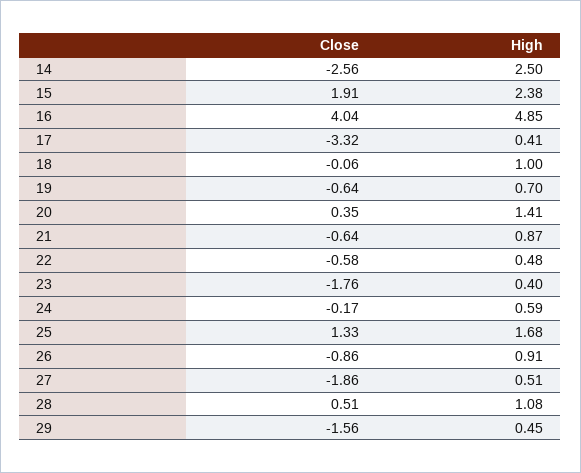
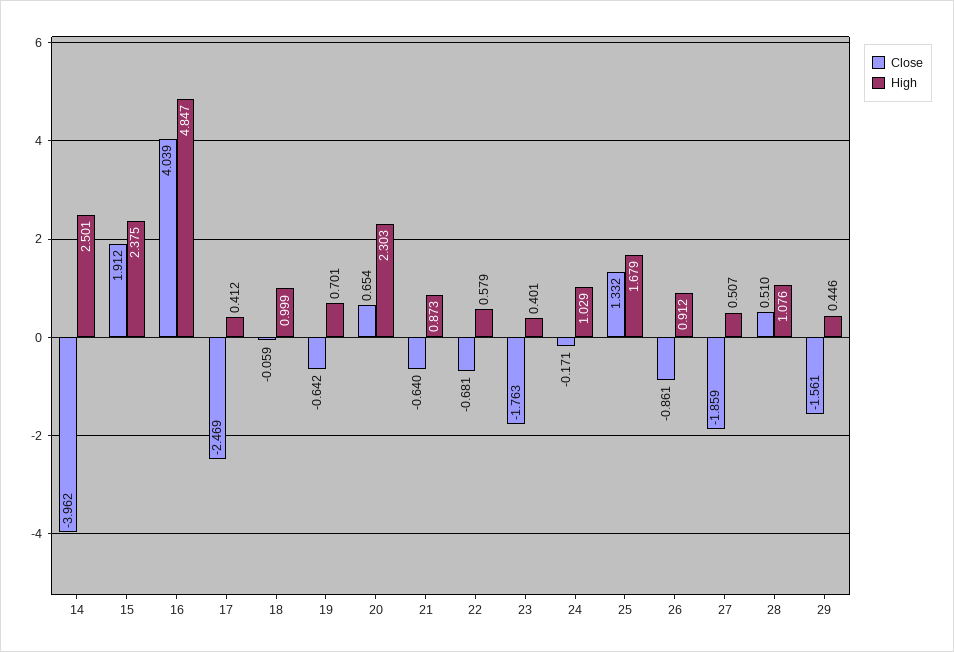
Close, 14: -2.56 -> -3.962
Close, 17: -3.32 -> -2.469
Close, 20: 0.35 -> 0.654
High, 20: 1.41 -> 2.303
Close, 22: -0.58 -> -0.681
High, 22: 0.48 -> 0.579
High, 24: 0.59 -> 1.029

